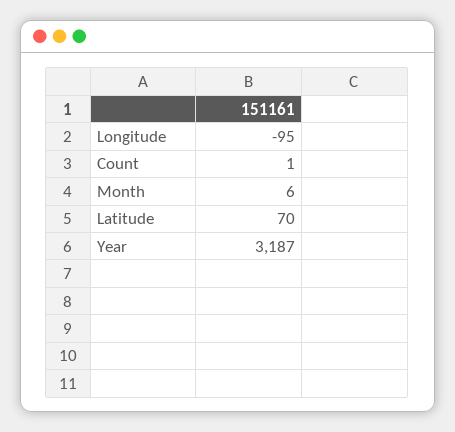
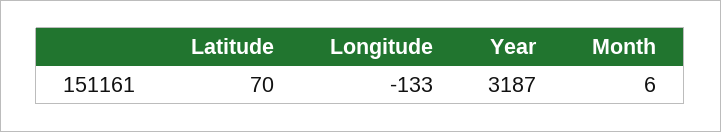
Longitude: -95 -> -133
Count: 1 -> none

